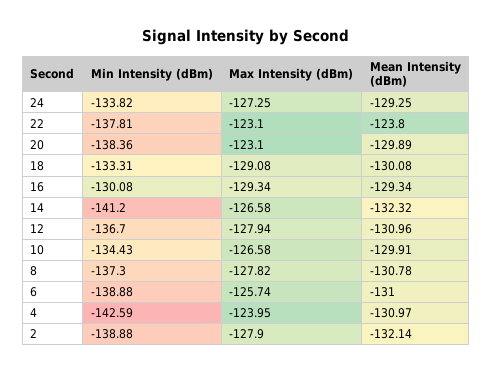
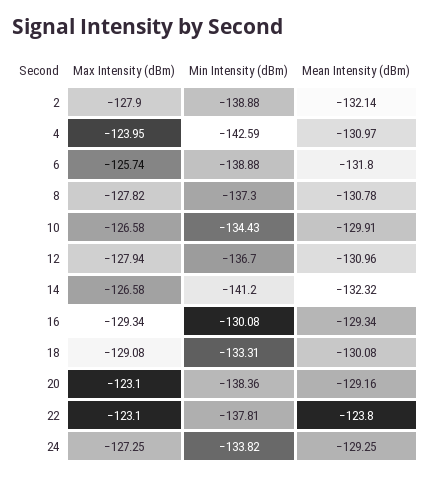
Mean Intensity (dBm), 20: -129.89 -> -129.16
Mean Intensity (dBm), 6: -131 -> -131.8

